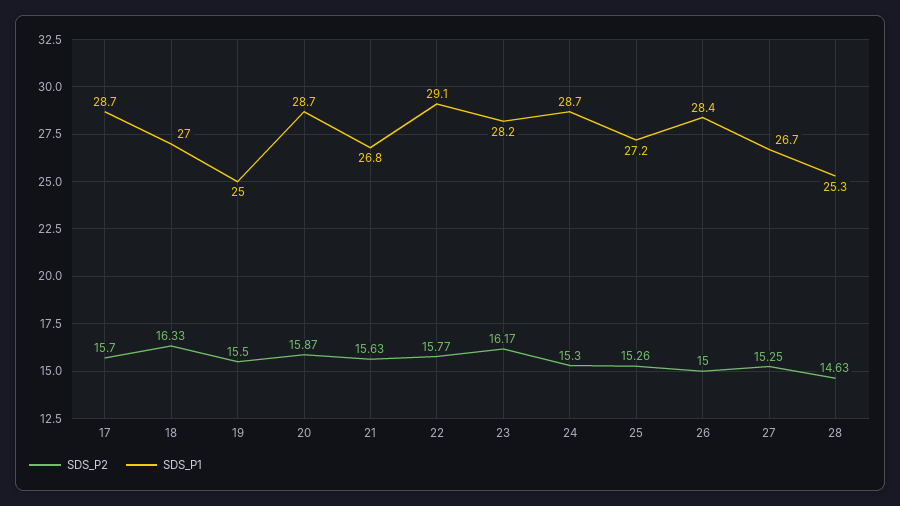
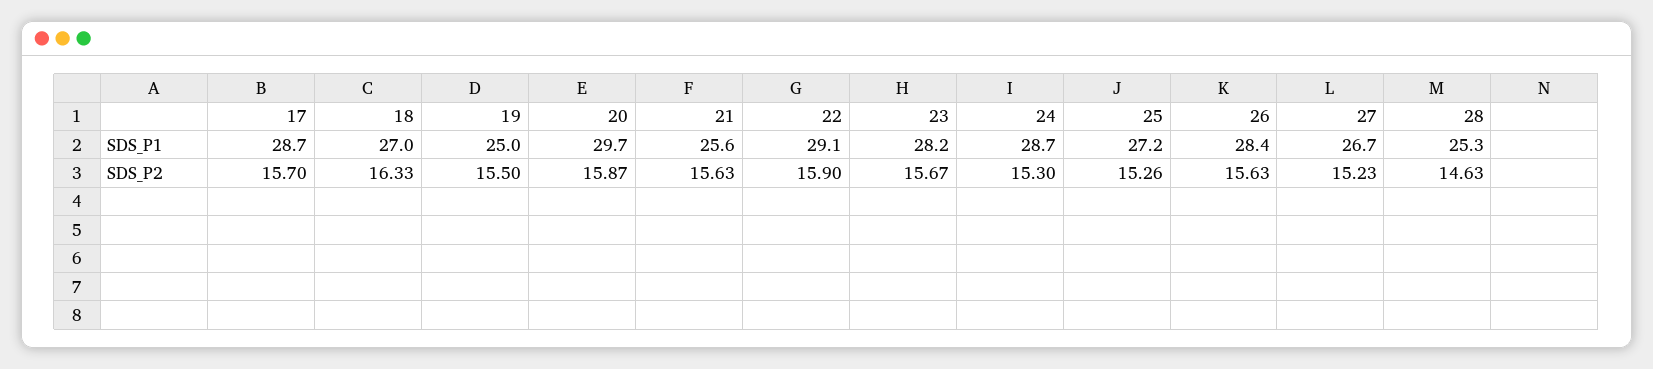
SDS_P1, 20: 28.7 -> 29.7
SDS_P1, 21: 26.8 -> 25.6
SDS_P2, 22: 15.77 -> 15.9
SDS_P2, 23: 16.17 -> 15.67
SDS_P2, 26: 15 -> 15.63
SDS_P2, 27: 15.25 -> 15.23

